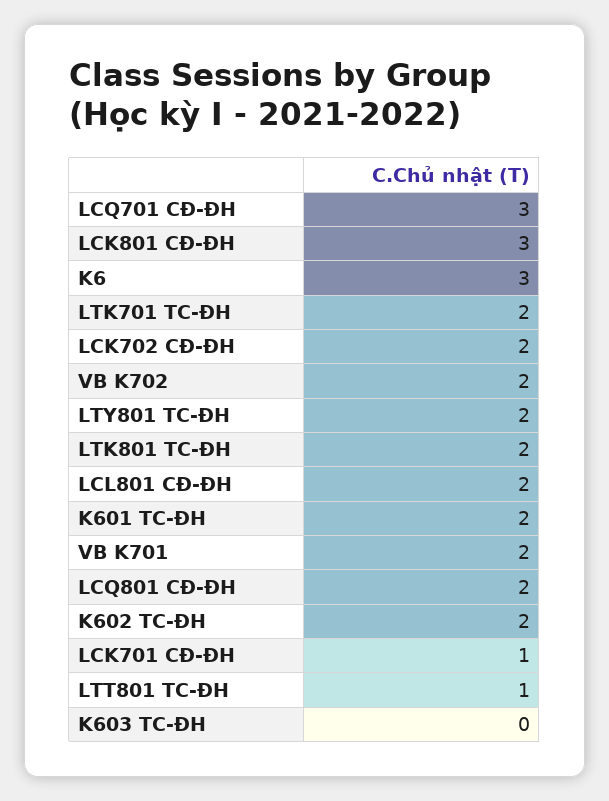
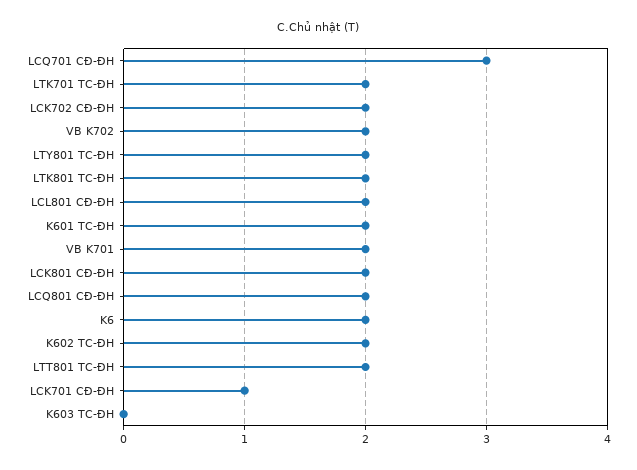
LCK801 CĐ-ĐH: 3 -> 2
K6: 3 -> 2
LTT801 TC-ĐH: 1 -> 2

